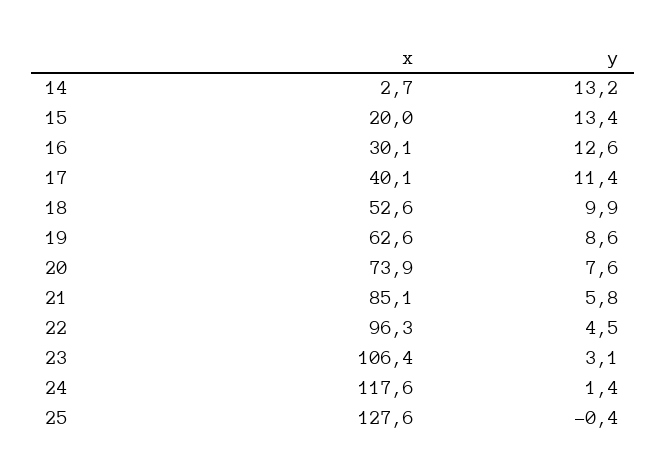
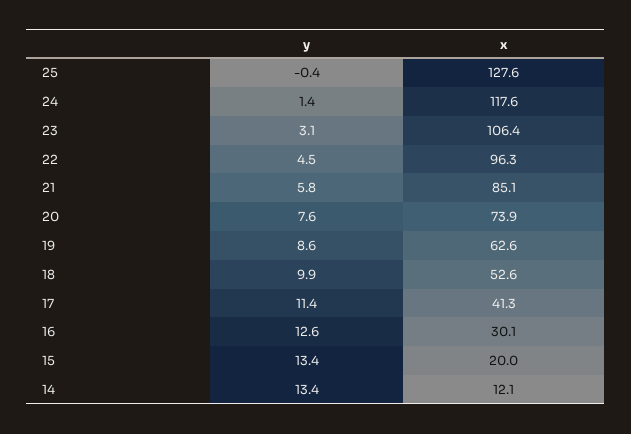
x, 14: 2.7 -> 12.1
y, 14: 13.2 -> 13.4
x, 17: 40.1 -> 41.3

